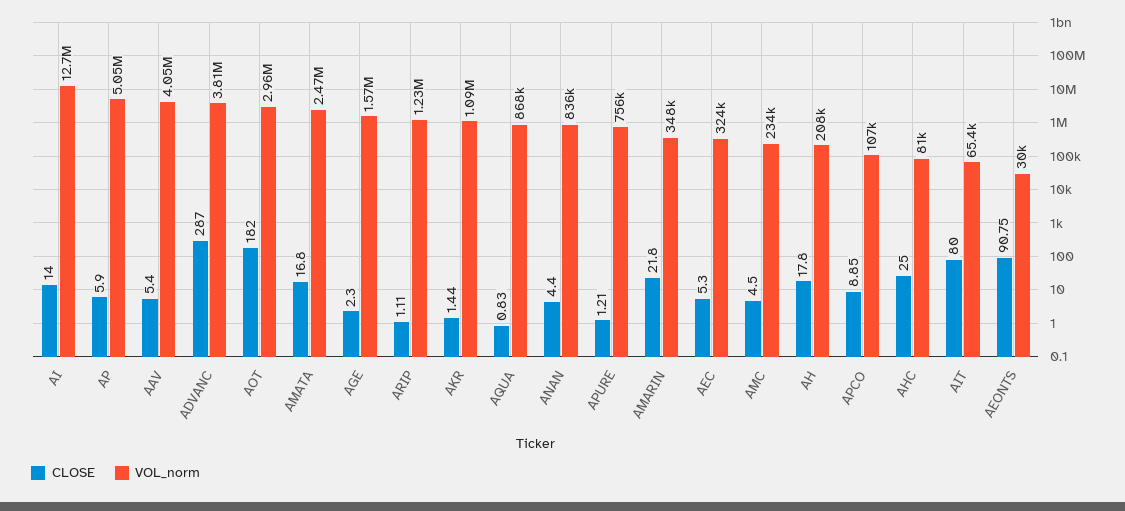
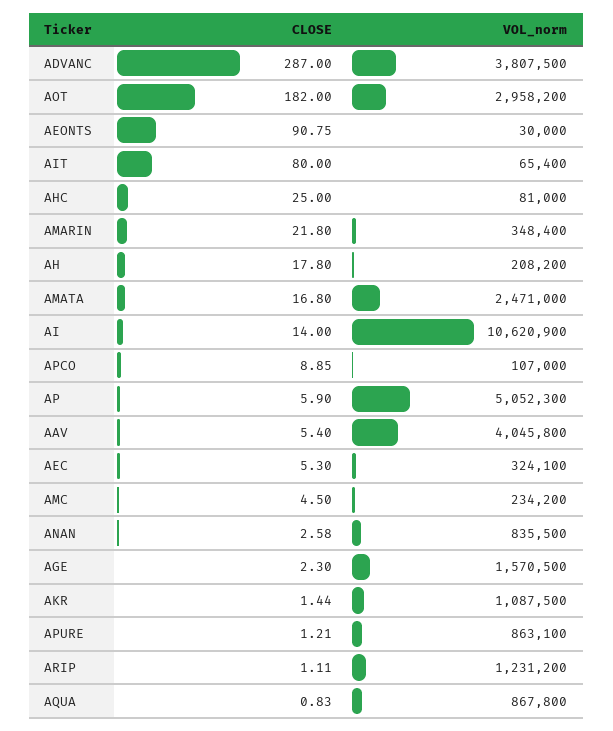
VOL_norm, AI: 12700000 -> 10620900
CLOSE, ANAN: 4.4 -> 2.58
VOL_norm, APURE: 756000 -> 863100

